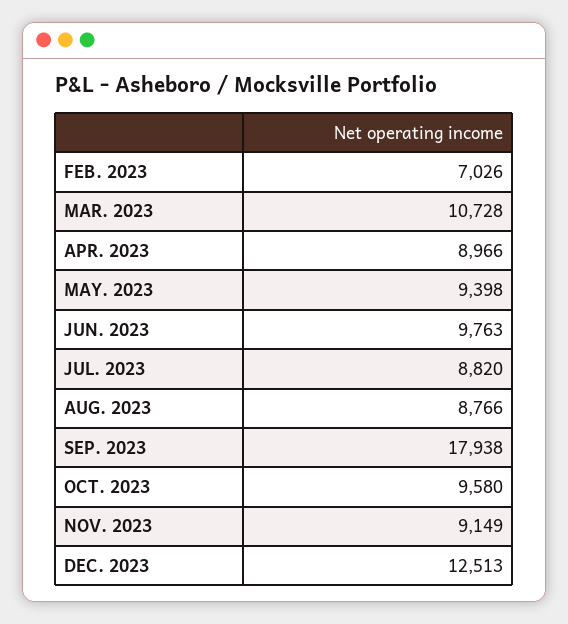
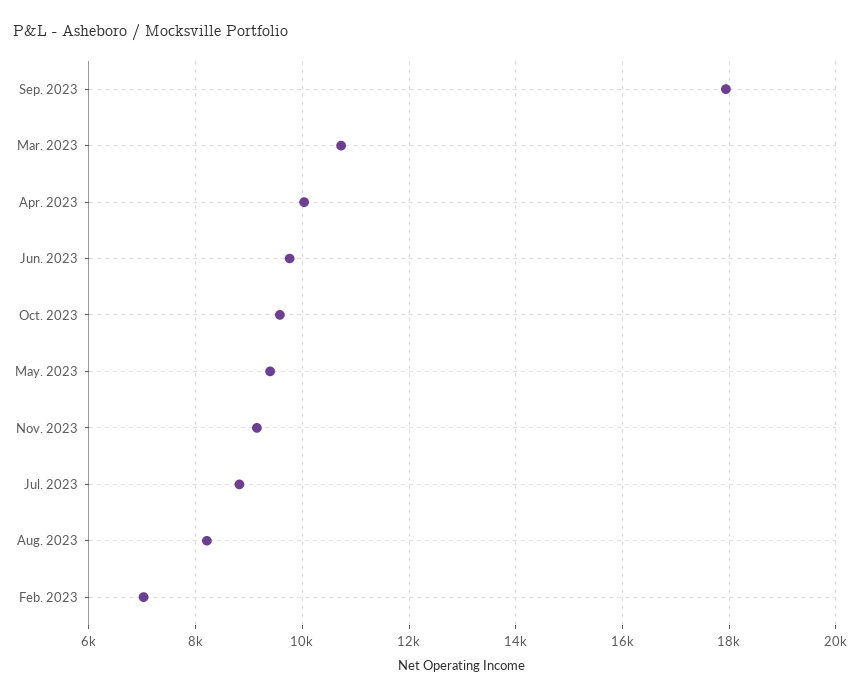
APR. 2023: 8966 -> 10000
AUG. 2023: 8766 -> 8200
DEC. 2023: 12513 -> none

